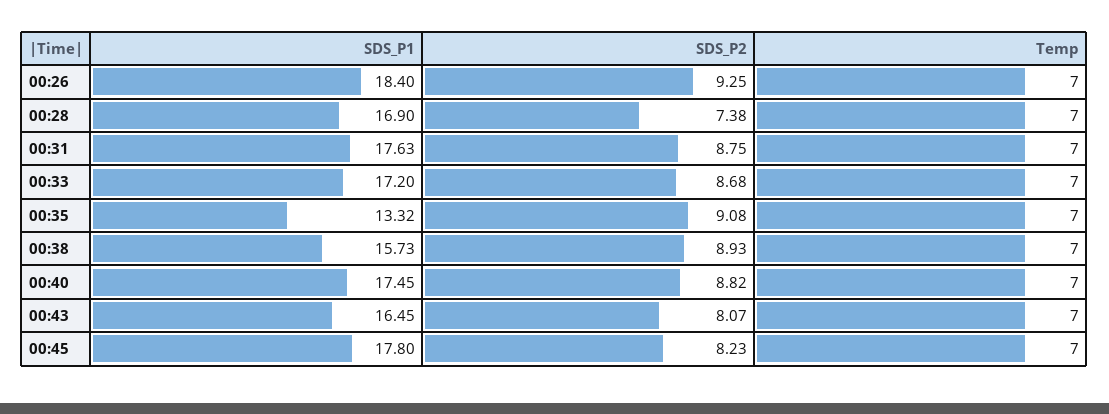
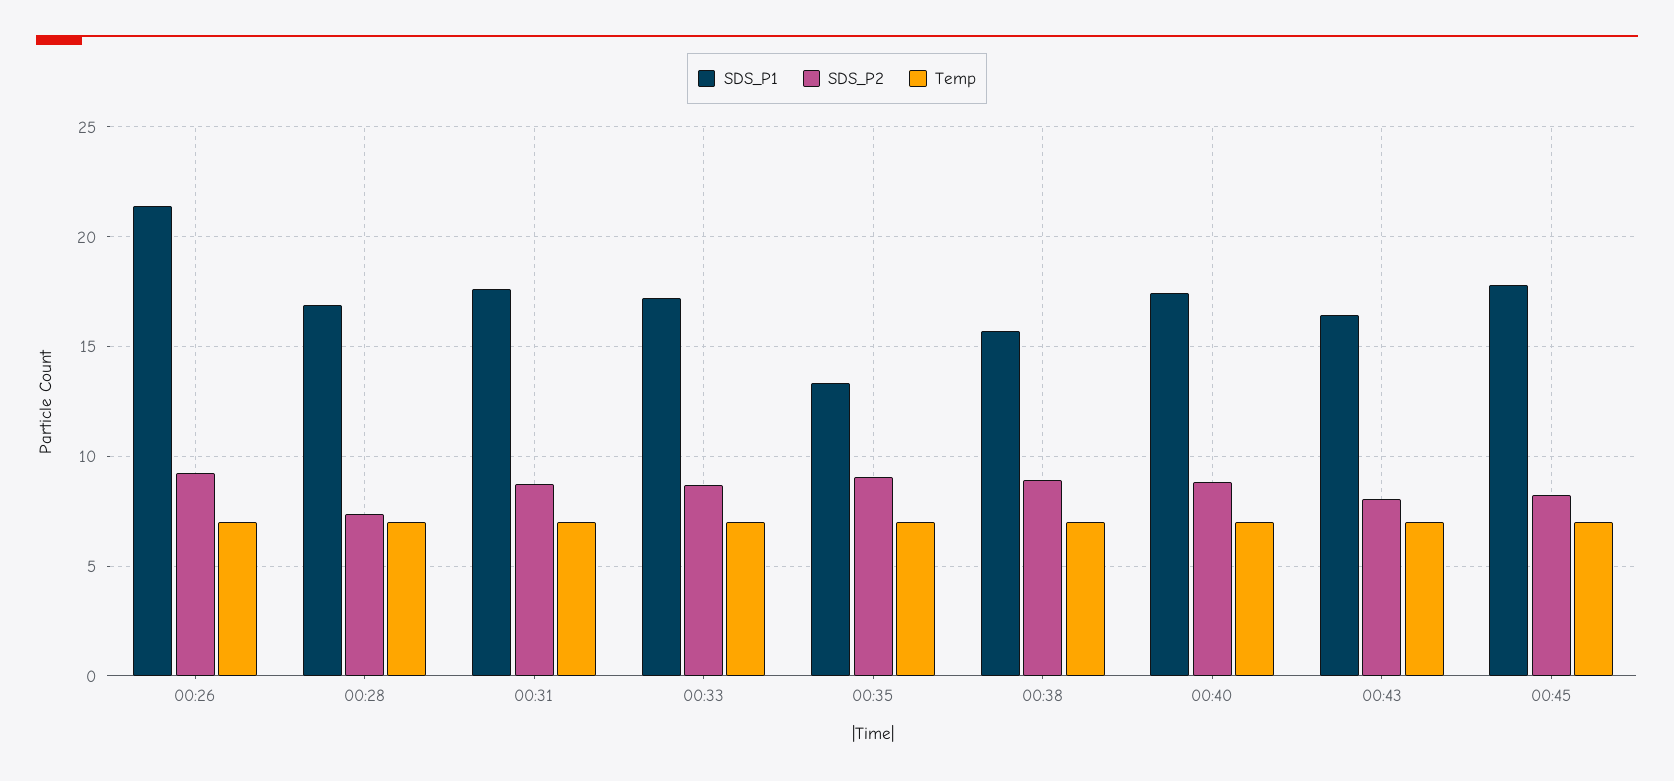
SDS_P1, 00:26: 18.4 -> 21.5

